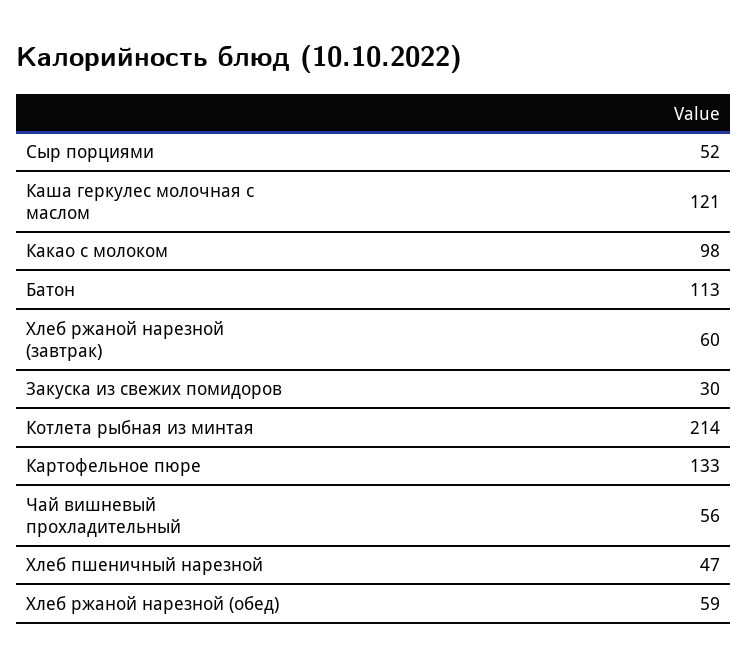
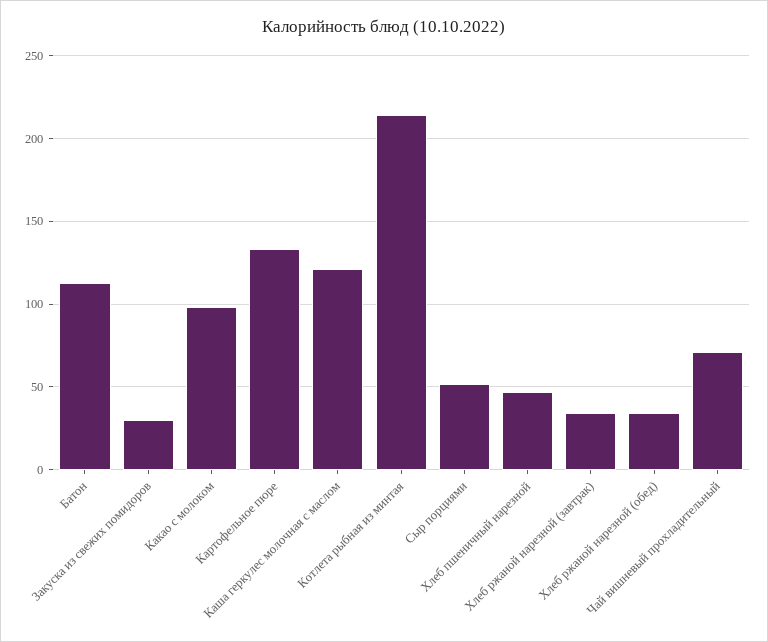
Хлеб ржаной нарезной (завтрак): 60 -> 35
Чай вишневый прохладительный: 56 -> 70
Хлеб ржаной нарезной (обед): 59 -> 35

